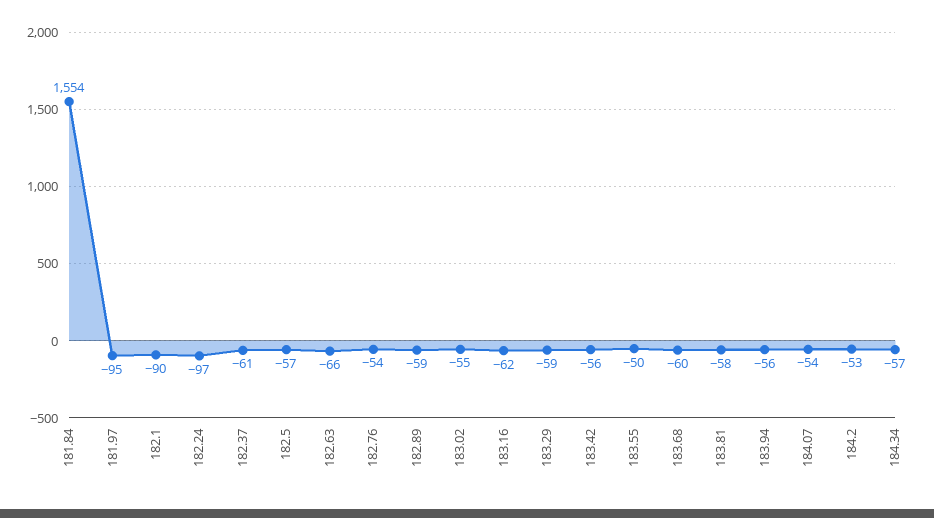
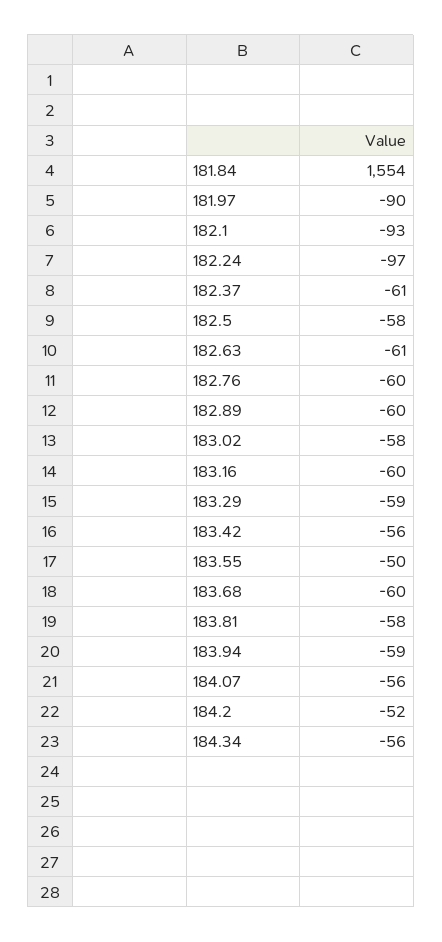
181.97: -95 -> -90
182.1: -90 -> -93
182.5: -57 -> -58
182.63: -66 -> -61
182.76: -54 -> -60
182.89: -59 -> -60
183.02: -55 -> -58
183.16: -62 -> -60
183.94: -56 -> -59
184.07: -54 -> -56
184.2: -53 -> -52
184.34: -57 -> -56

